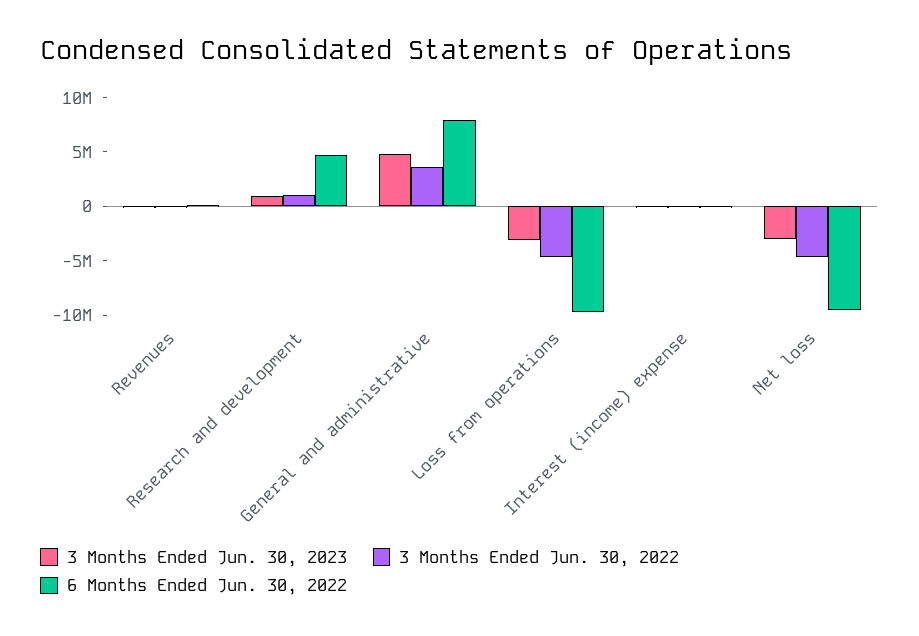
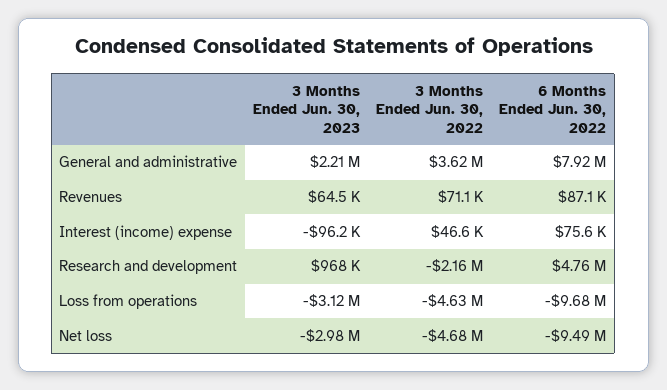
3 Months Ended Jun. 30, 2022, Research and development: 1000000 -> -2160000
3 Months Ended Jun. 30, 2023, General and administrative: 5000000 -> 2210000

